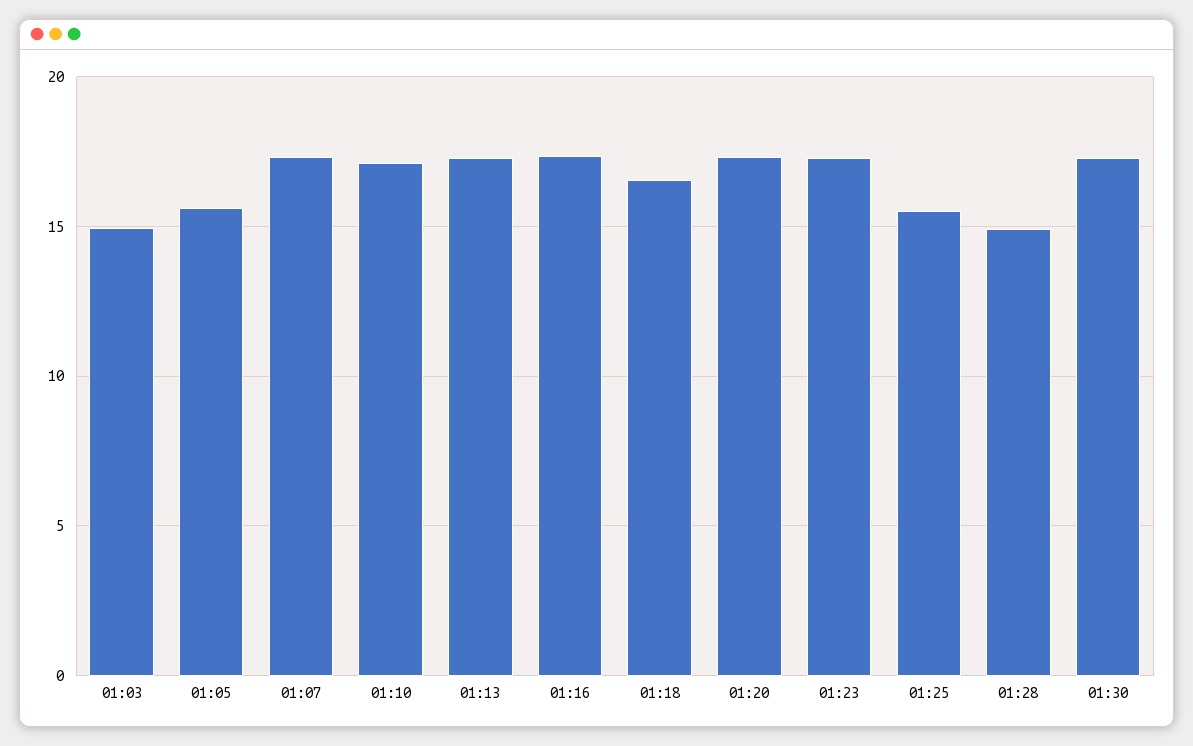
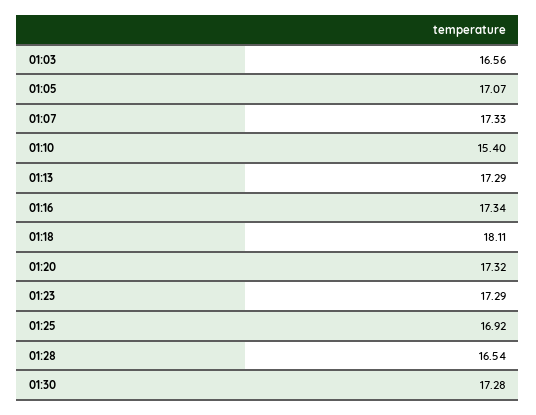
01:03: 15 -> 16.56
01:05: 15.5 -> 17.07
01:10: 17 -> 15.4
01:18: 16.5 -> 18.11
01:25: 15.5 -> 16.92
01:28: 15 -> 16.54

